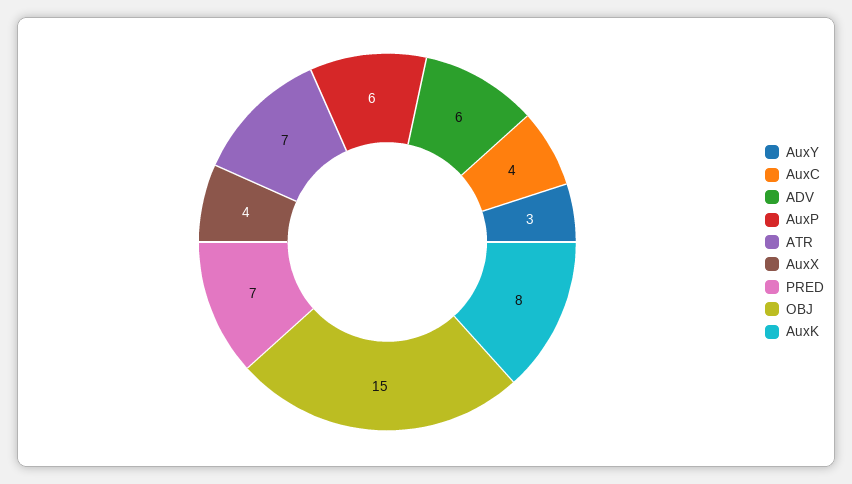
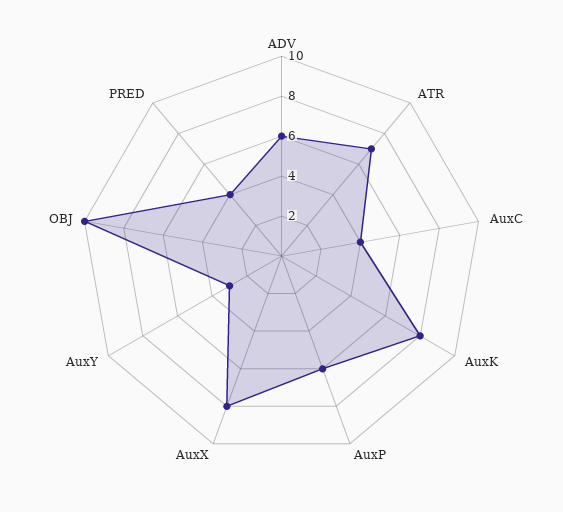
AuxX: 4 -> 8
PRED: 7 -> 4
OBJ: 15 -> 10

